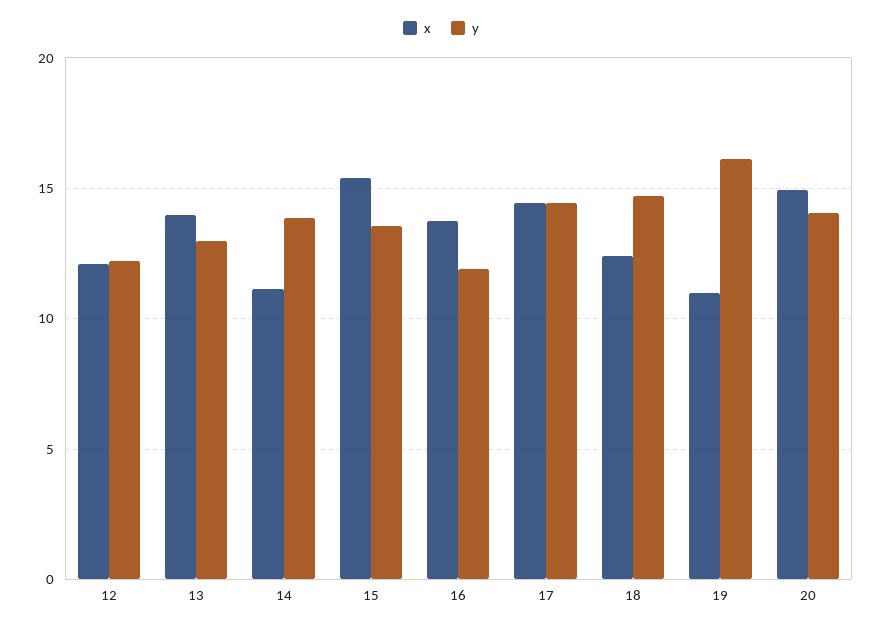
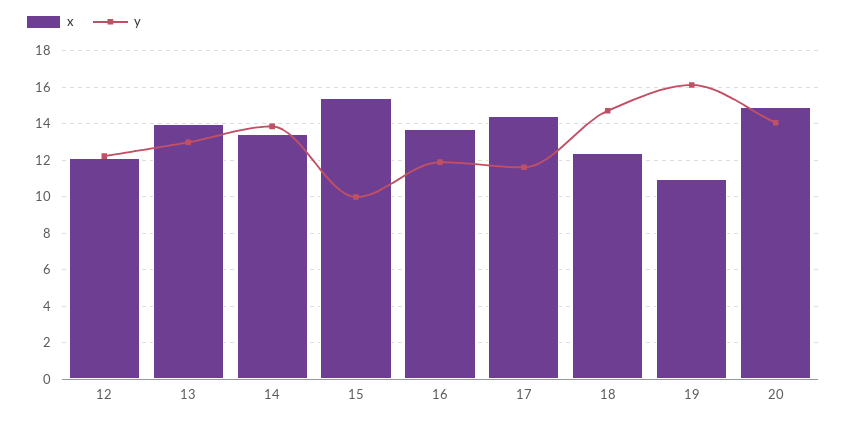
x, 14: 11 -> 13.5
y, 15: 13.5 -> 10
y, 17: 14.5 -> 11.5

